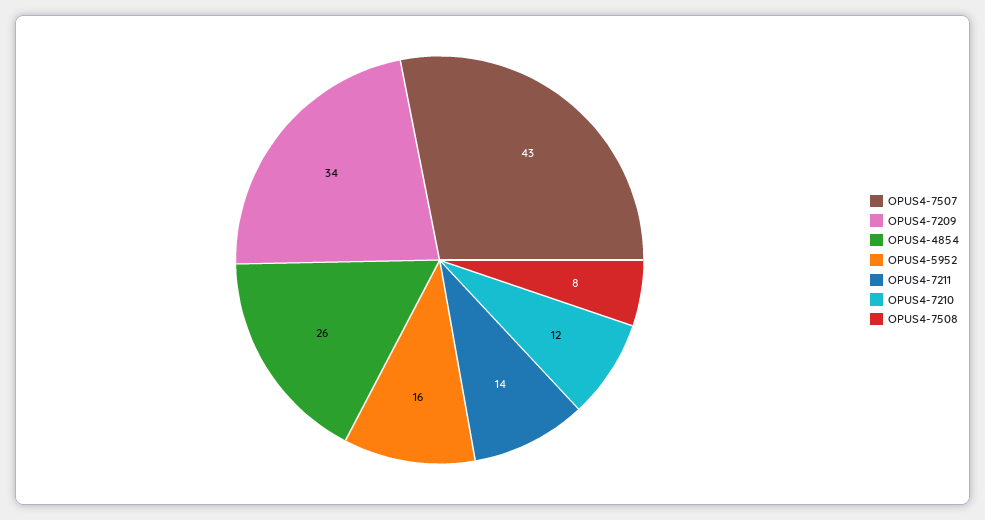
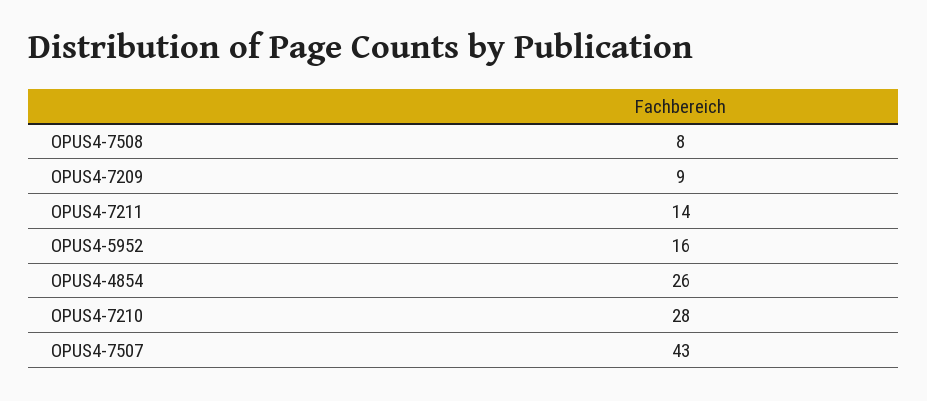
OPUS4-7209: 34 -> 9
OPUS4-7210: 12 -> 28

